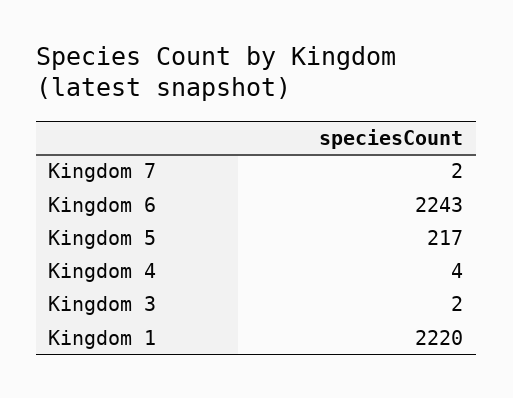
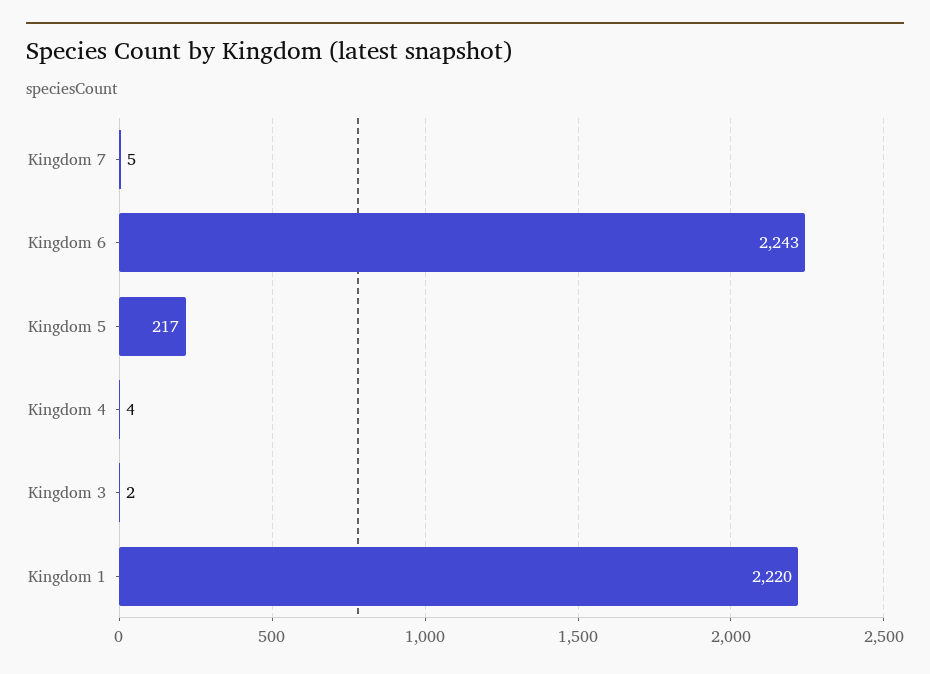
Kingdom 7: 2 -> 5

